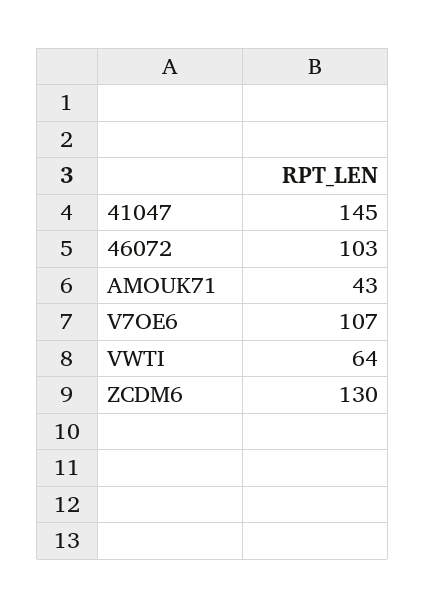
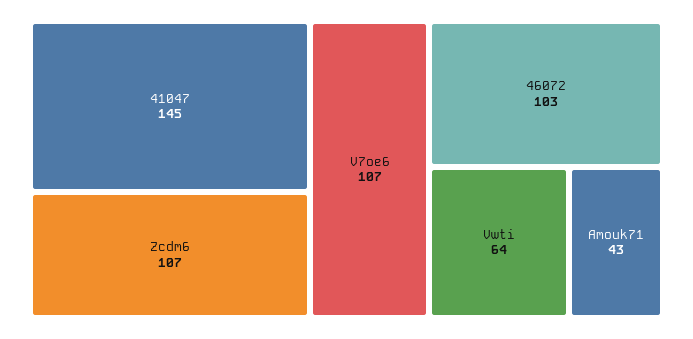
ZCDM6: 130 -> 107

